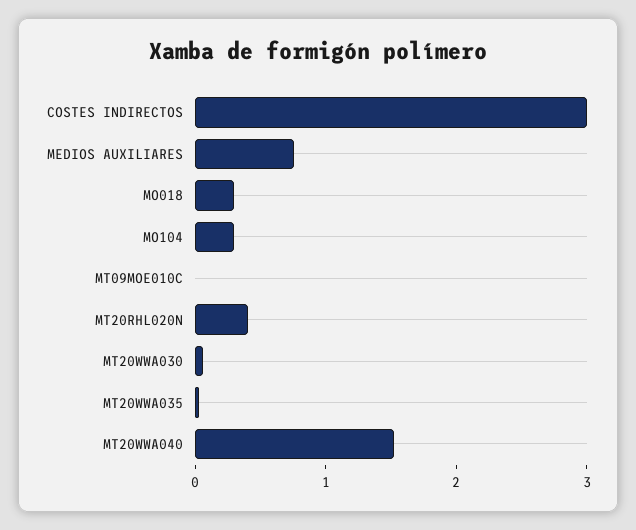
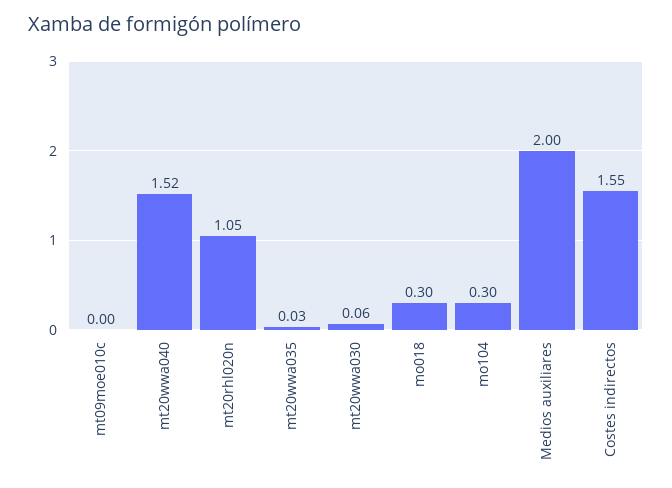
COSTES INDIRECTOS: 3 -> 1.55
MEDIOS AUXILIARES: 0.8 -> 2
MT20RHL020N: 0.4 -> 1.05

